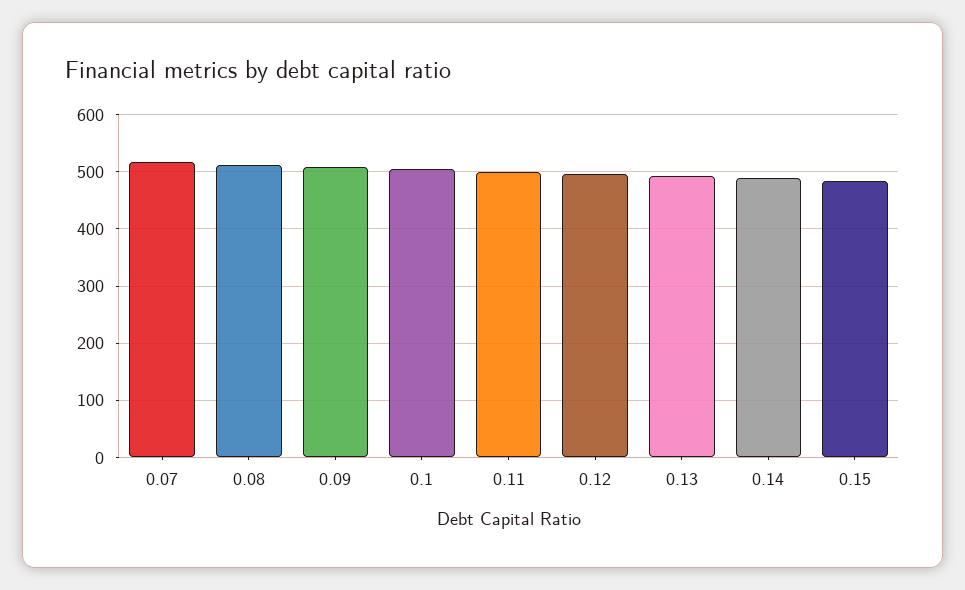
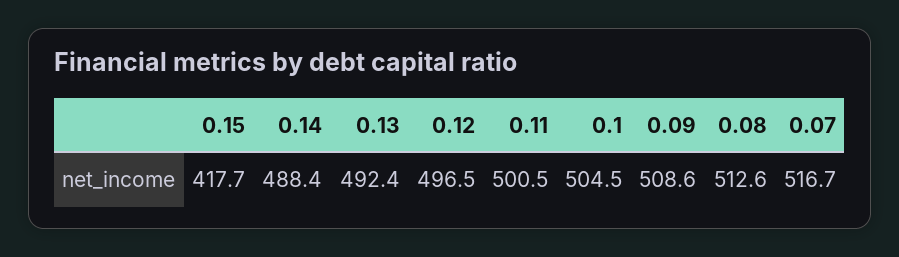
0.15: 480 -> 417.7

